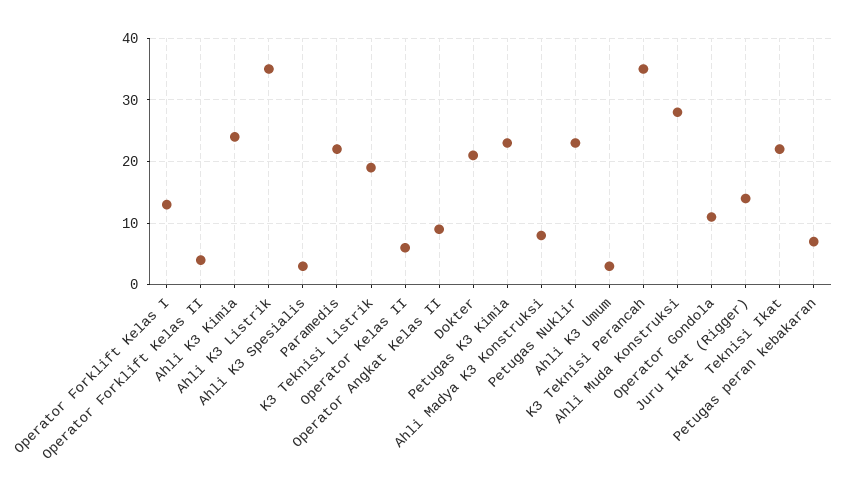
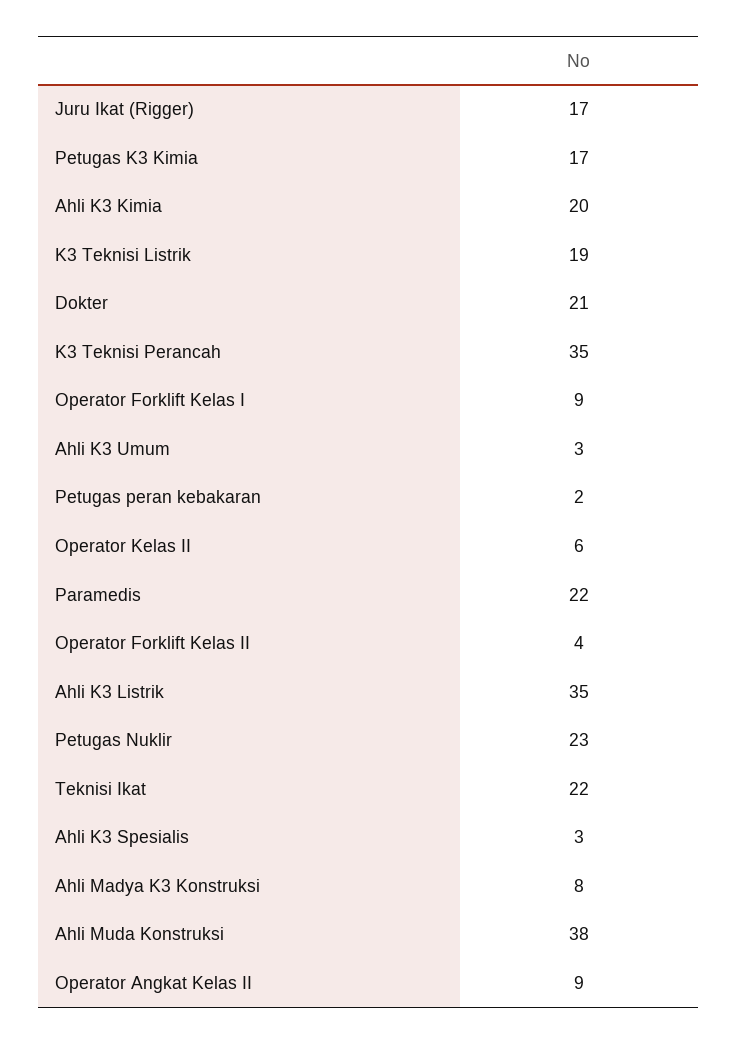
Operator Forklift Kelas I: 13 -> 9
Ahli K3 Kimia: 24 -> 20
Petugas K3 Kimia: 23 -> 17
Ahli Muda Konstruksi: 28 -> 38
Operator Gondola: 11 -> none
Juru Ikat (Rigger): 14 -> 17
Petugas peran kebakaran: 7 -> 2

